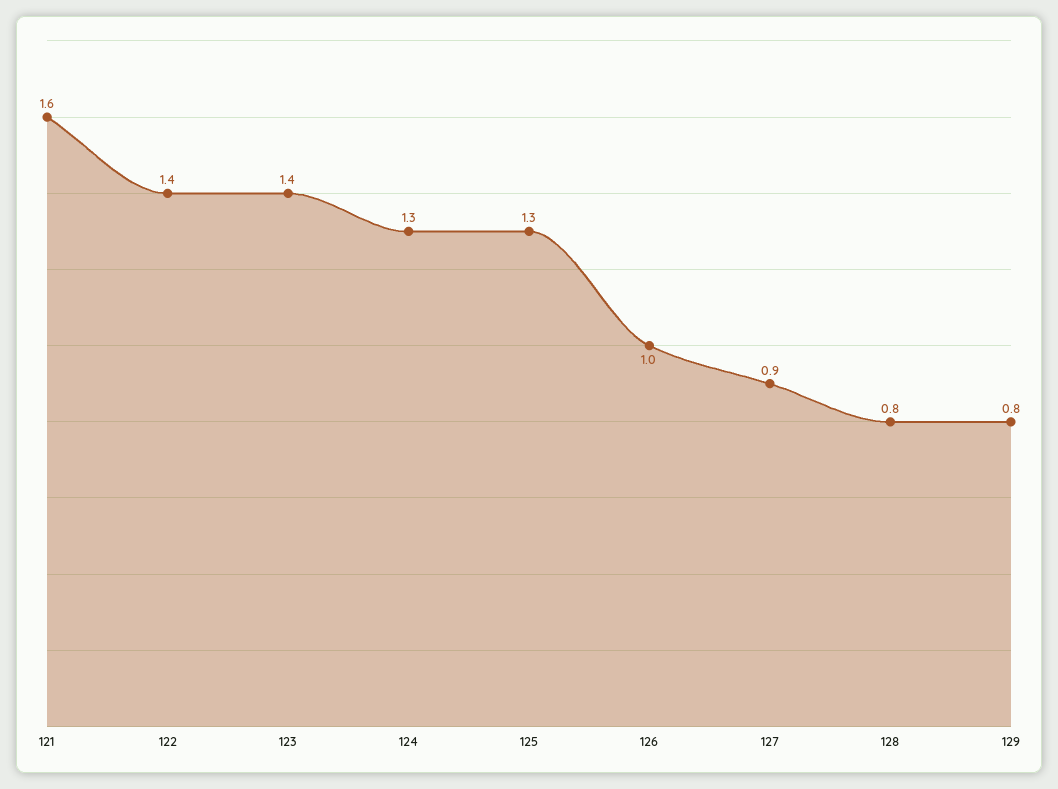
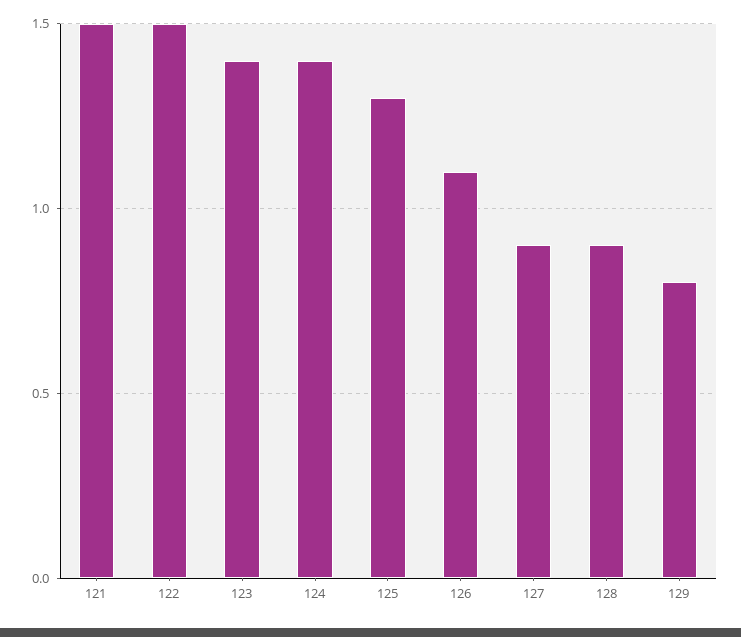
121: 1.6 -> 1.5
122: 1.4 -> 1.5
124: 1.3 -> 1.4
126: 1 -> 1.1
128: 0.8 -> 0.9

